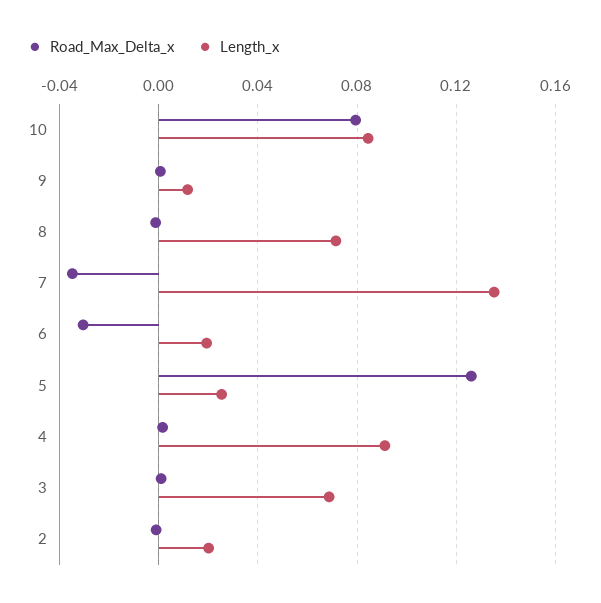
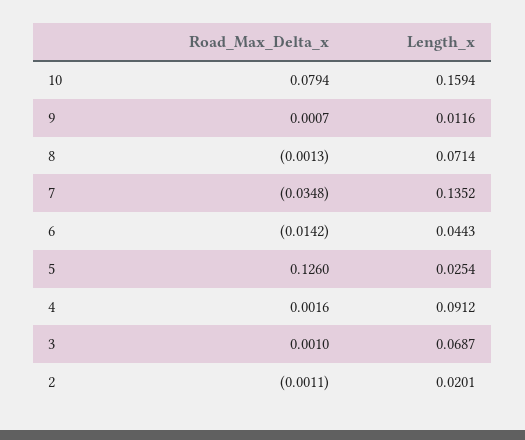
Length_x, 10: 0.085 -> 0.1594
Road_Max_Delta_x, 6: -0.03 -> -0.0142
Length_x, 6: 0.02 -> 0.0443

